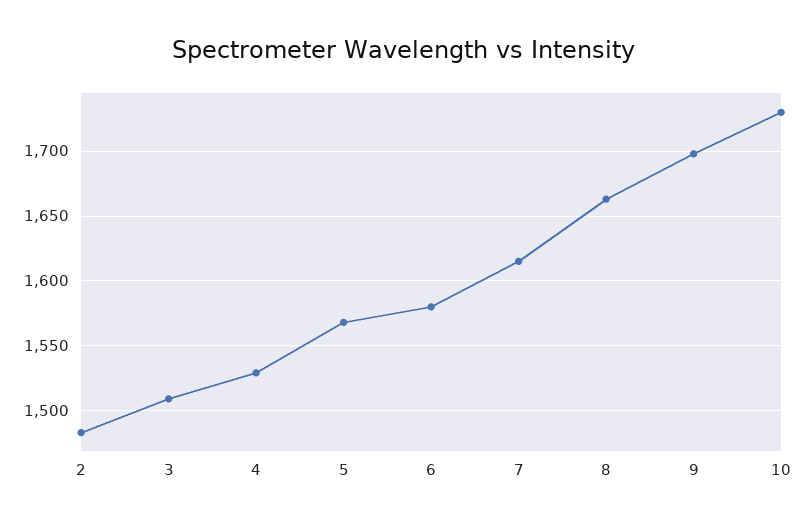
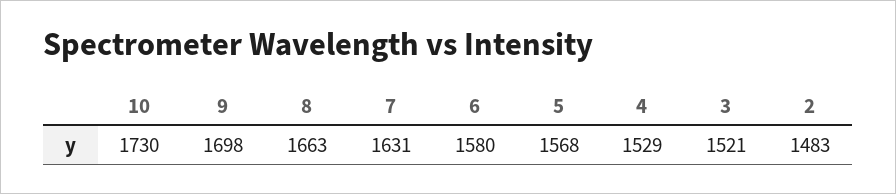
3: 1510 -> 1521
7: 1615 -> 1631

